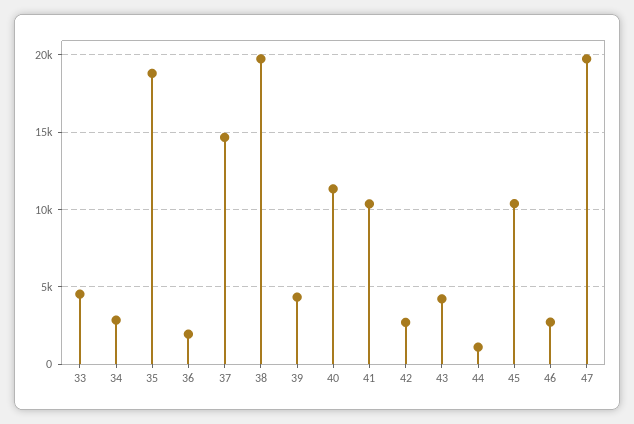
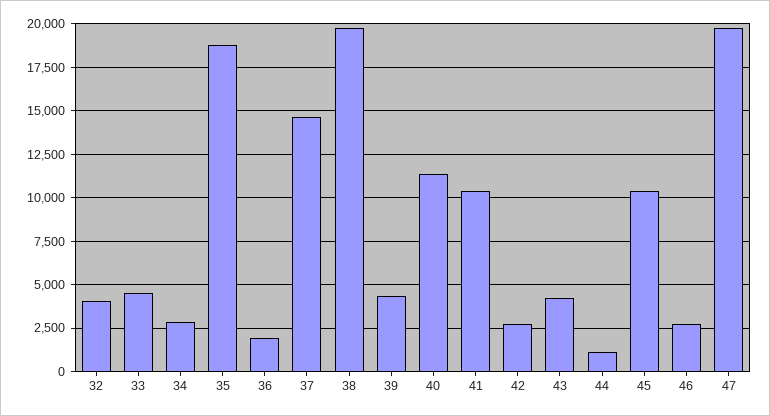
32: none -> 4000

